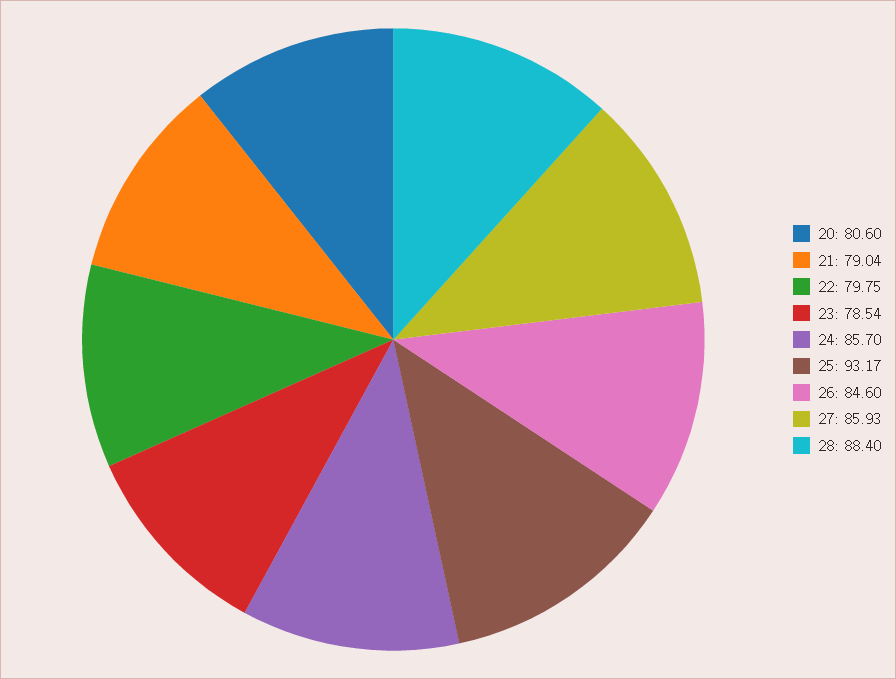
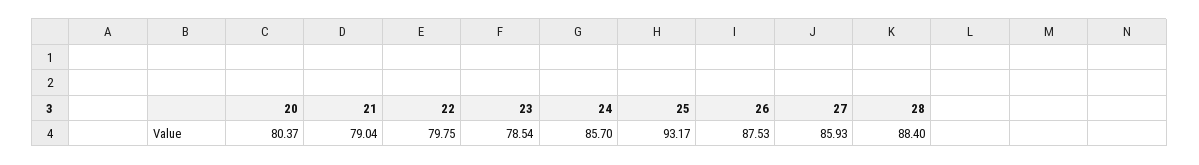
20: 80.6 -> 80.37
26: 84.6 -> 87.53

